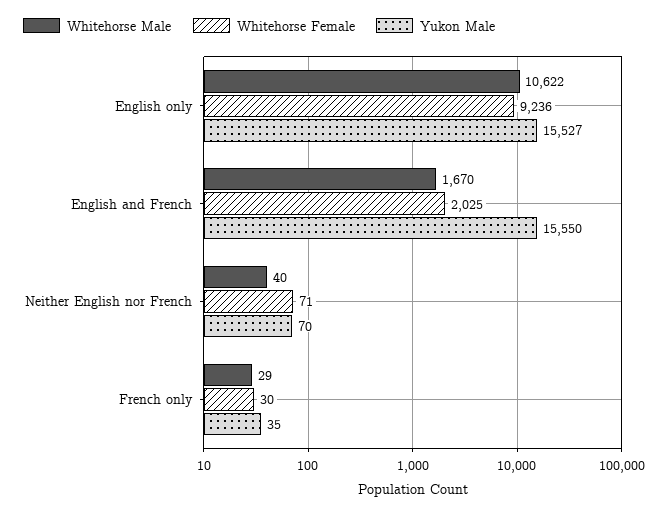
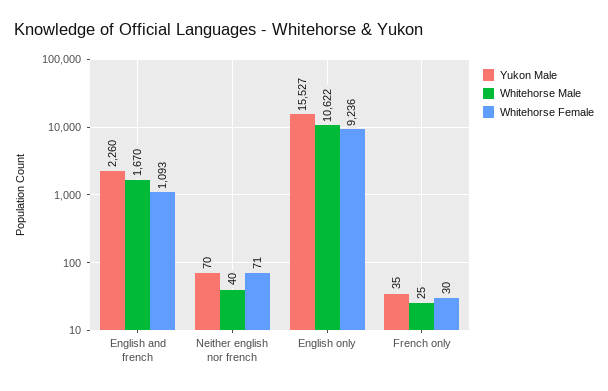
Whitehorse Female, English and French: 2025 -> 1093
Yukon Male, English and French: 15550 -> 2260
Whitehorse Male, French only: 29 -> 25

